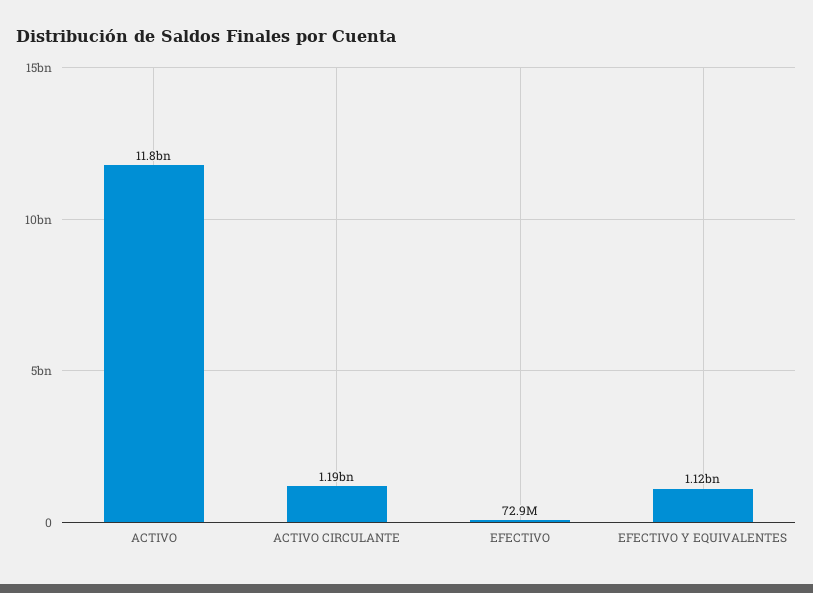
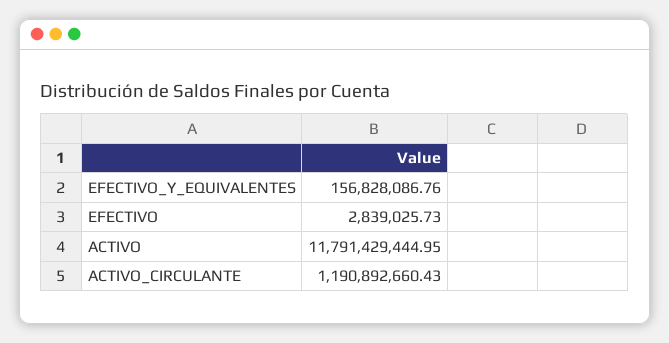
EFECTIVO: 72900000 -> 2839025.73
EFECTIVO Y EQUIVALENTES: 1120000000 -> 156828086.76

